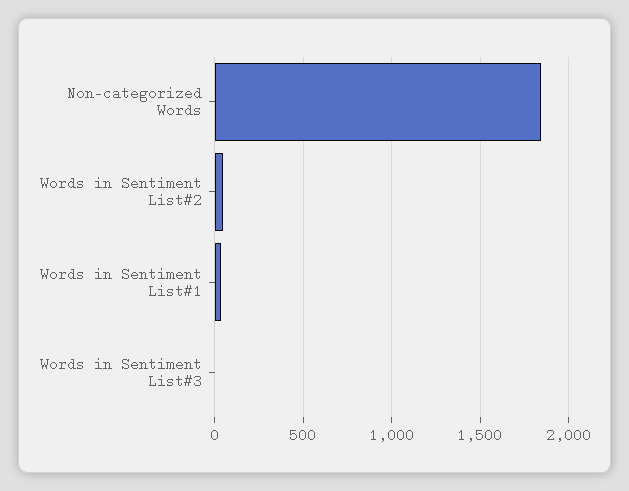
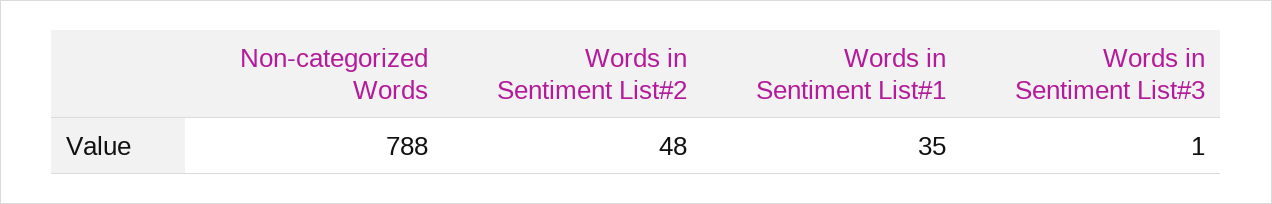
Non-categorized Words: 1850 -> 788

